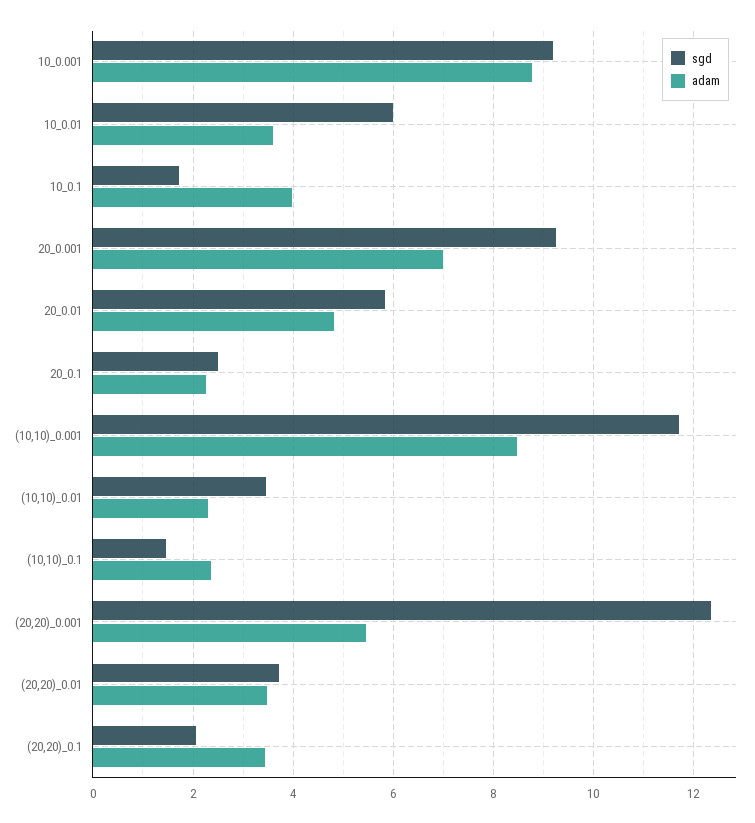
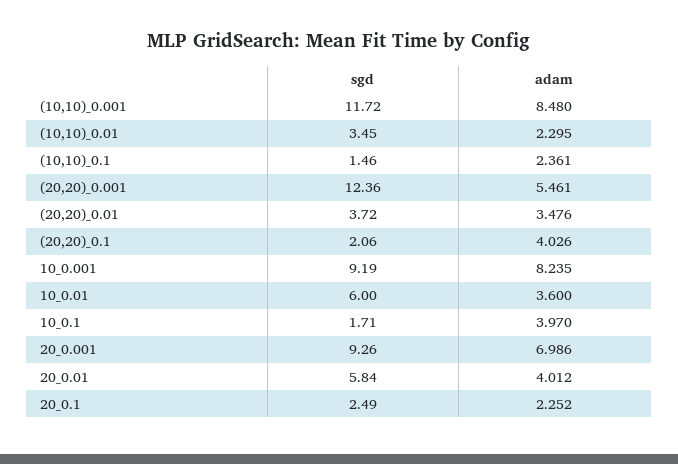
adam, 10_0.001: 8.8 -> 8.235
adam, 20_0.01: 4.8 -> 4.012
adam, (20,20)_0.1: 3.4 -> 4.026

